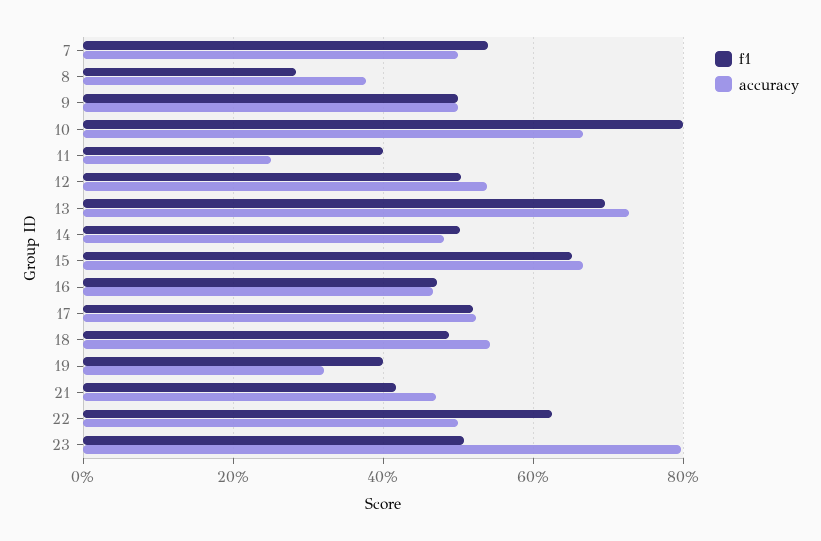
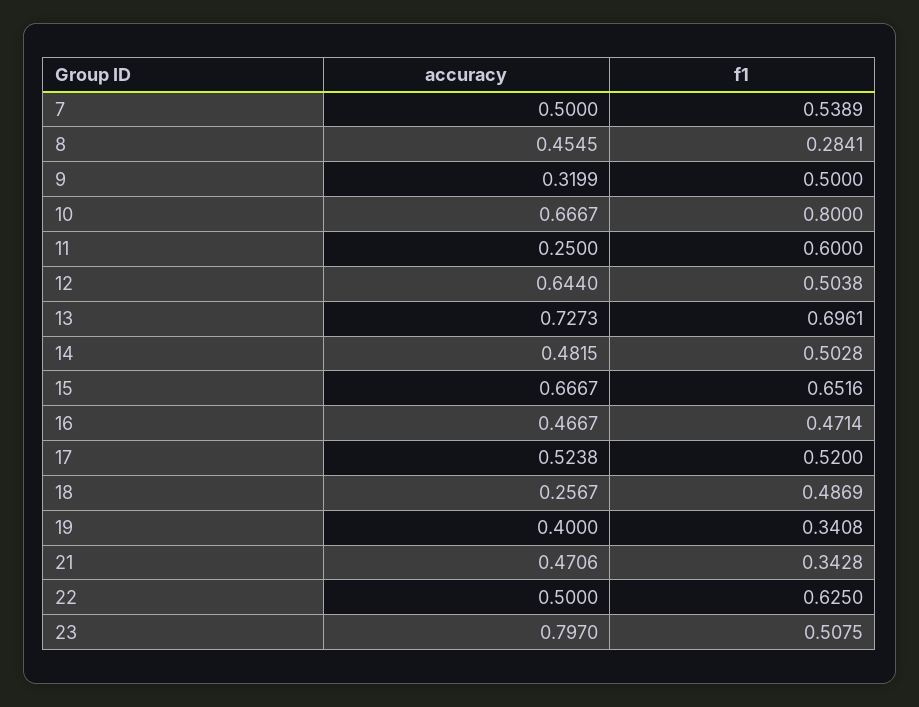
accuracy, 8: 0.38 -> 0.4545
accuracy, 9: 0.5 -> 0.3199
f1, 11: 0.4 -> 0.6
accuracy, 12: 0.54 -> 0.644
accuracy, 18: 0.54 -> 0.2567
f1, 19: 0.4 -> 0.3408
accuracy, 19: 0.32 -> 0.4
f1, 21: 0.42 -> 0.3428

